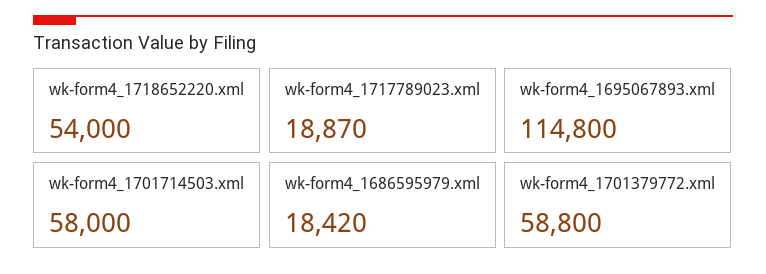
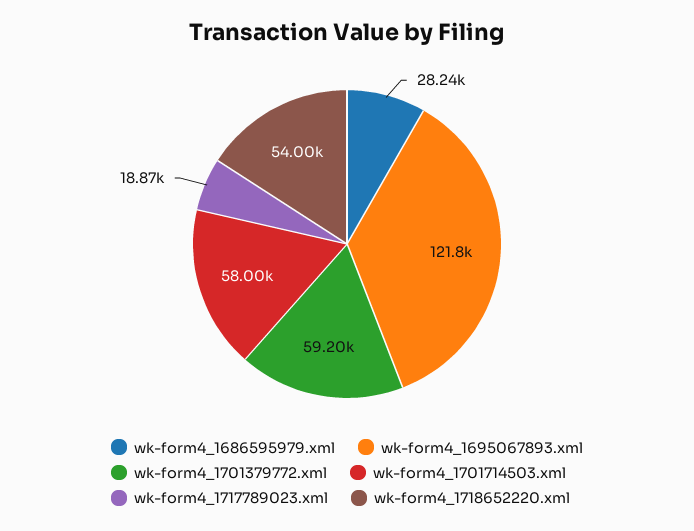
wk-form4_1695067893.xml: 114800 -> 121800
wk-form4_1686595979.xml: 18420 -> 28240
wk-form4_1701379772.xml: 58800 -> 59200

